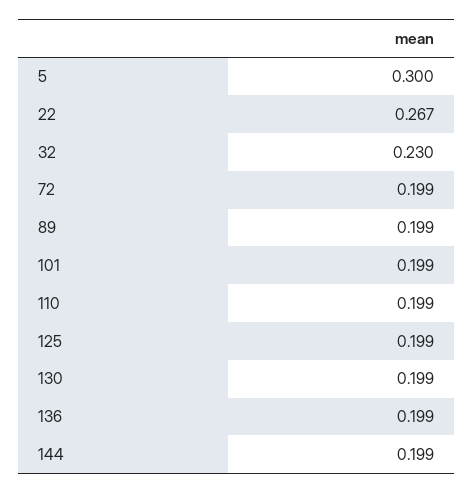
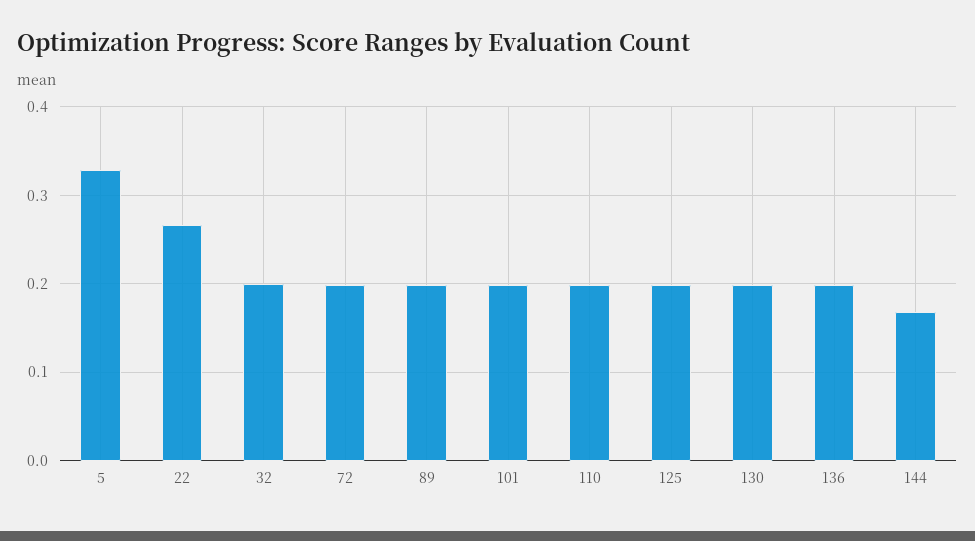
5: 0.3 -> 0.33
32: 0.23 -> 0.2
144: 0.199 -> 0.17

